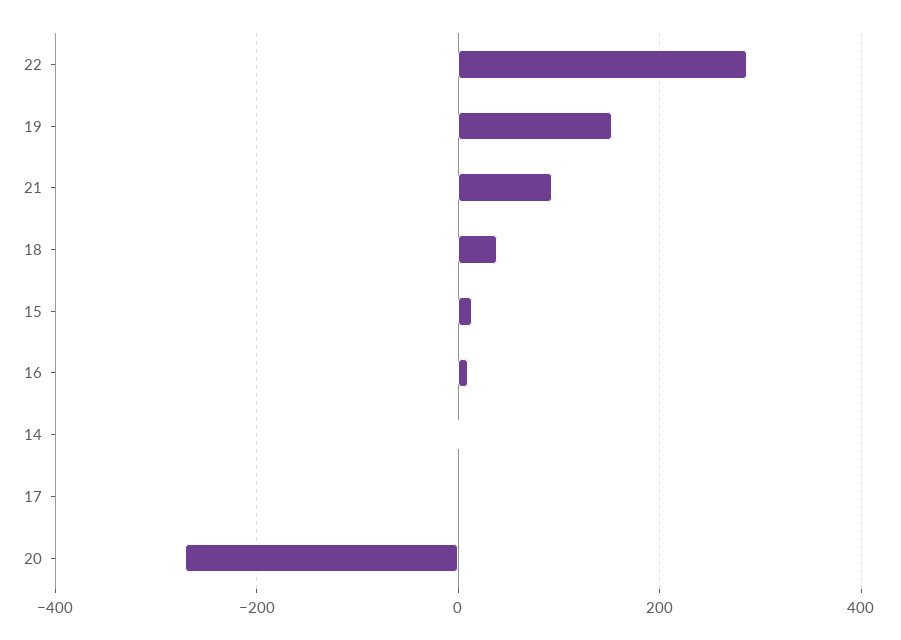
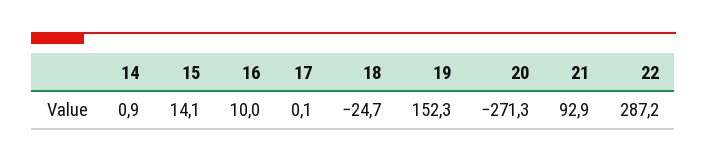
18: 40 -> -24.7

